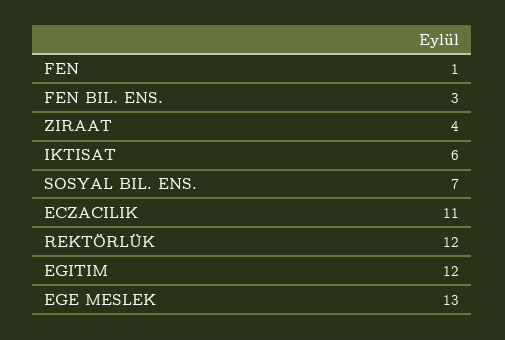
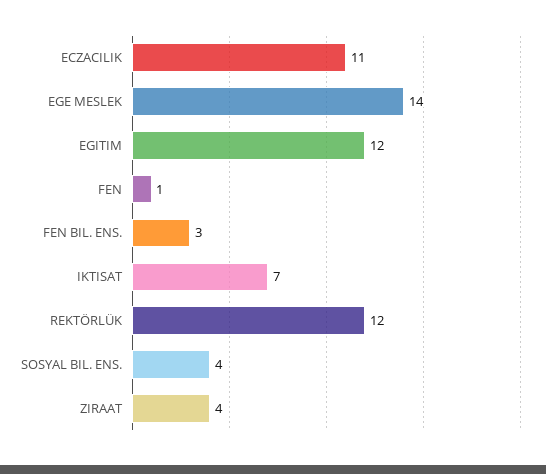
IKTISAT: 6 -> 7
SOSYAL BIL. ENS.: 7 -> 4
EGE MESLEK: 13 -> 14

